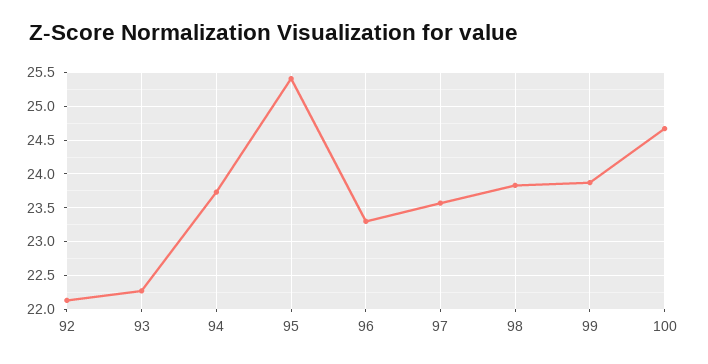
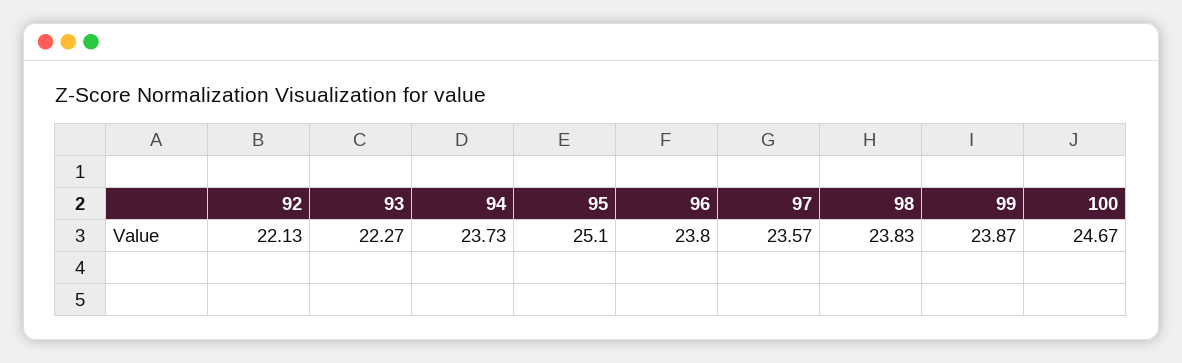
95: 25.4 -> 25.1
96: 23.3 -> 23.8

